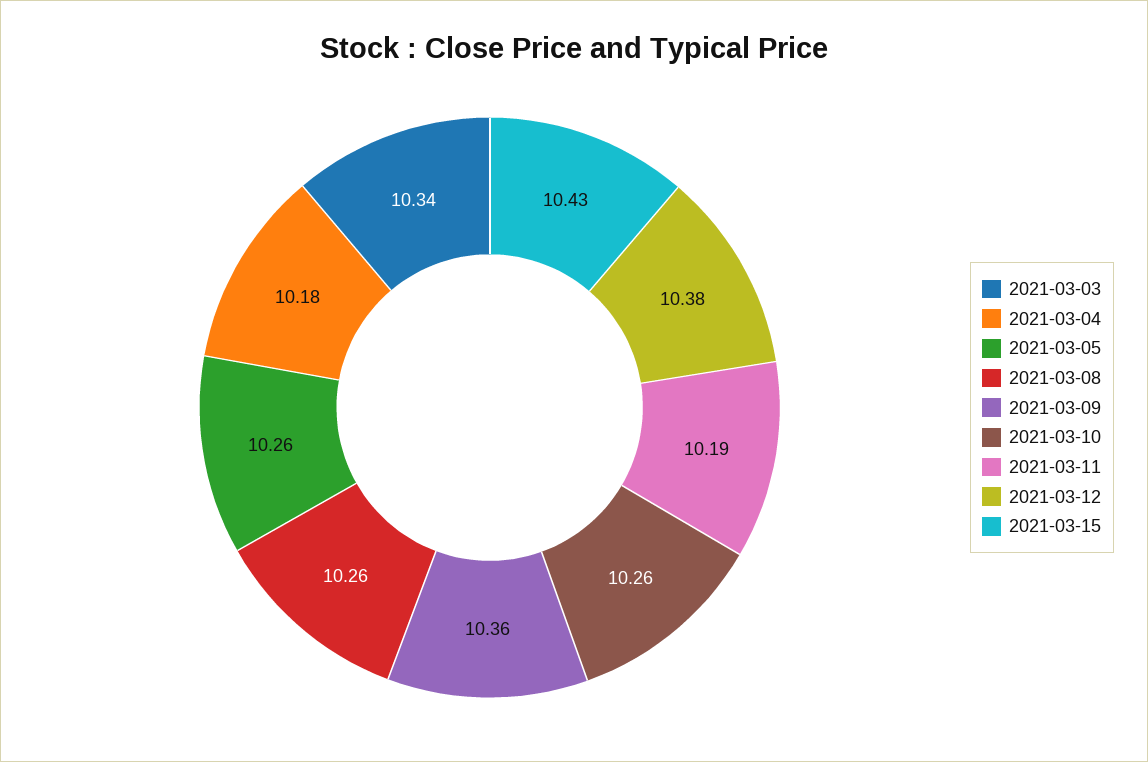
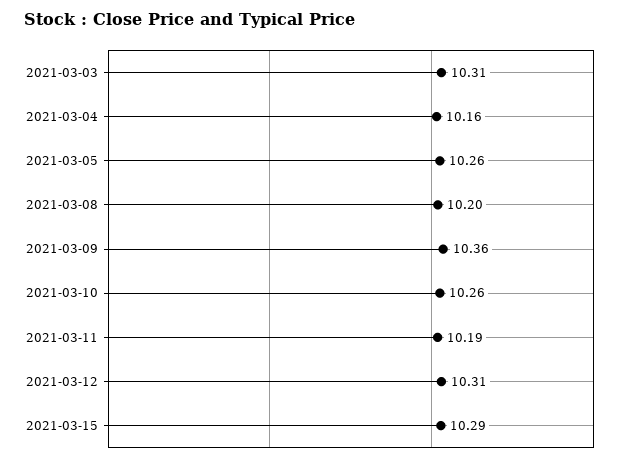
2021-03-03: 10.34 -> 10.31
2021-03-04: 10.18 -> 10.16
2021-03-08: 10.26 -> 10.2
2021-03-12: 10.38 -> 10.31
2021-03-15: 10.43 -> 10.29

